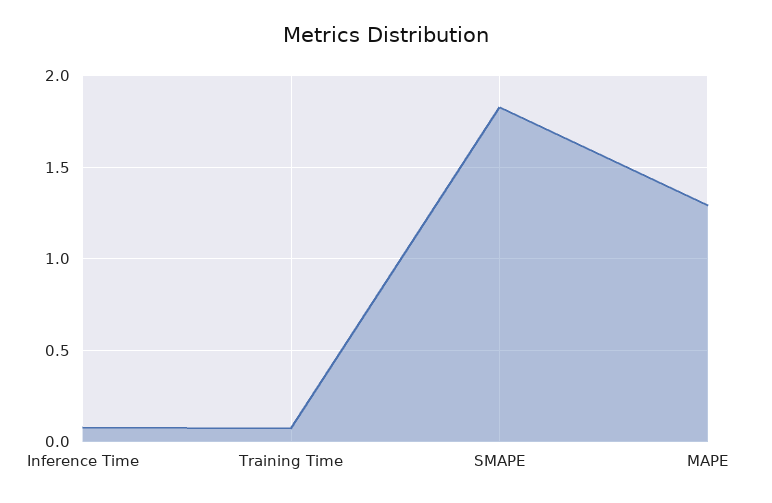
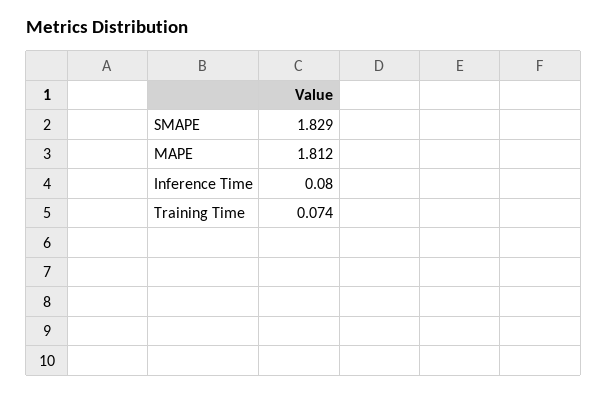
MAPE: 1.3 -> 1.812

